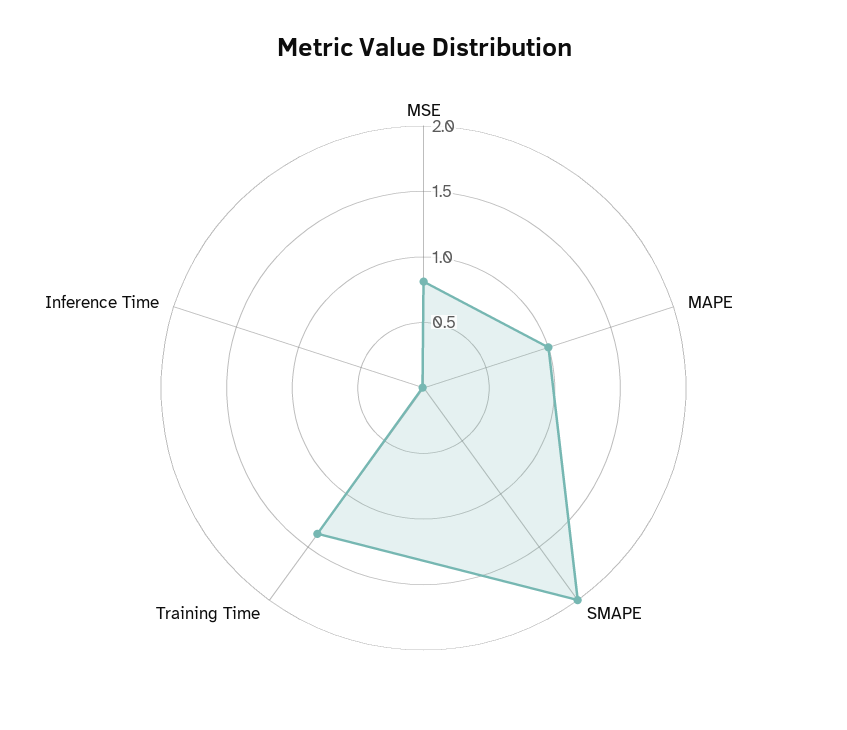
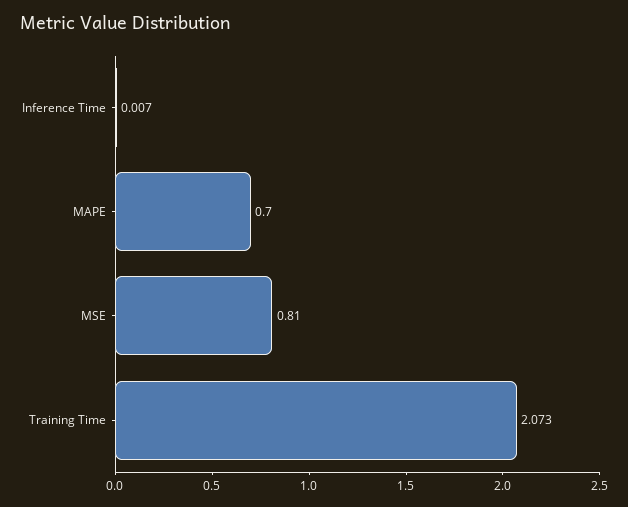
MAPE: 1 -> 0.7
SMAPE: 2 -> none
Training Time: 1.4 -> 2.073

